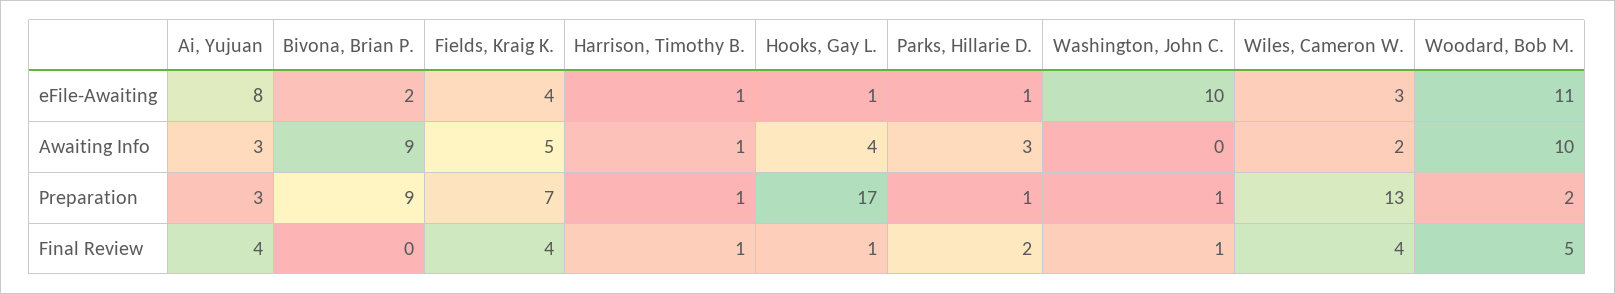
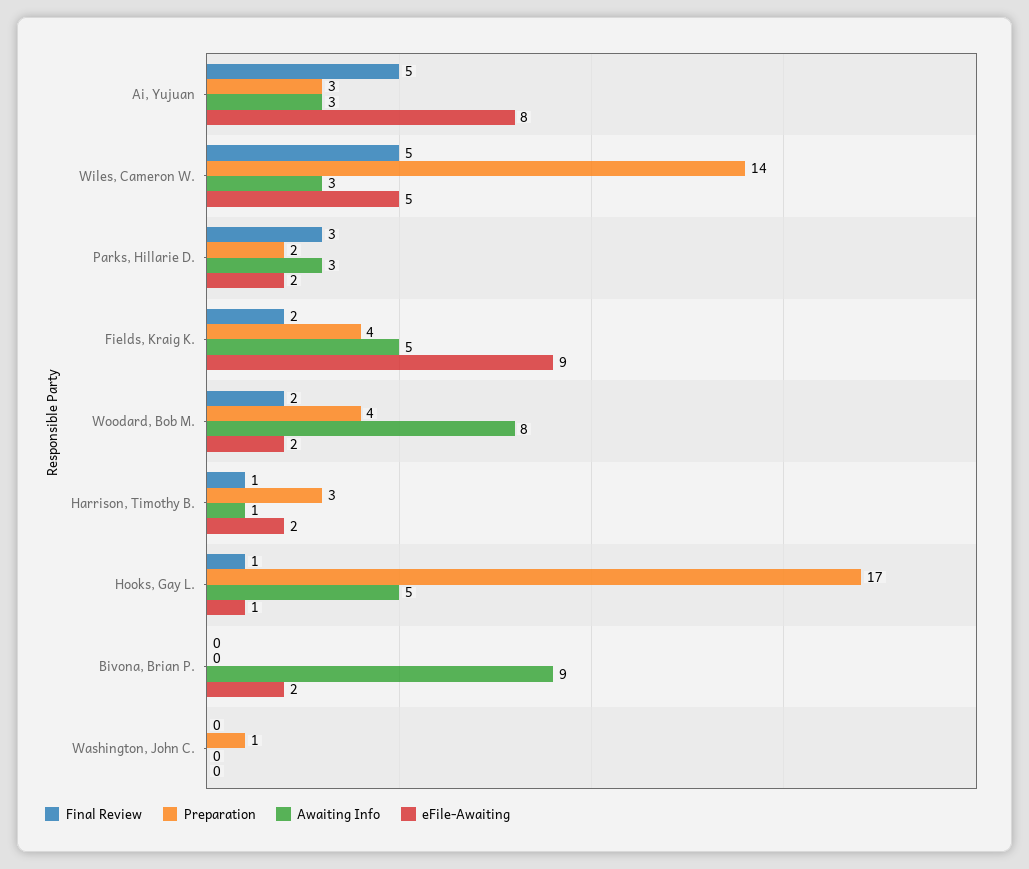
eFile-Awaiting, Fields, Kraig K.: 4 -> 9
eFile-Awaiting, Harrison, Timothy B.: 1 -> 2
eFile-Awaiting, Parks, Hillarie D.: 1 -> 2
eFile-Awaiting, Washington, John C.: 10 -> 0
eFile-Awaiting, Wiles, Cameron W.: 3 -> 5
eFile-Awaiting, Woodard, Bob M.: 11 -> 2
Awaiting Info, Hooks, Gay L.: 4 -> 5
Awaiting Info, Wiles, Cameron W.: 2 -> 3
Awaiting Info, Woodard, Bob M.: 10 -> 8
Preparation, Bivona, Brian P.: 9 -> 0
Preparation, Fields, Kraig K.: 7 -> 4
Preparation, Harrison, Timothy B.: 1 -> 3
Preparation, Parks, Hillarie D.: 1 -> 2
Preparation, Wiles, Cameron W.: 13 -> 14
Preparation, Woodard, Bob M.: 2 -> 4
Final Review, Ai, Yujuan: 4 -> 5
Final Review, Fields, Kraig K.: 4 -> 2
Final Review, Parks, Hillarie D.: 2 -> 3
Final Review, Washington, John C.: 1 -> 0
Final Review, Wiles, Cameron W.: 4 -> 5
Final Review, Woodard, Bob M.: 5 -> 2

